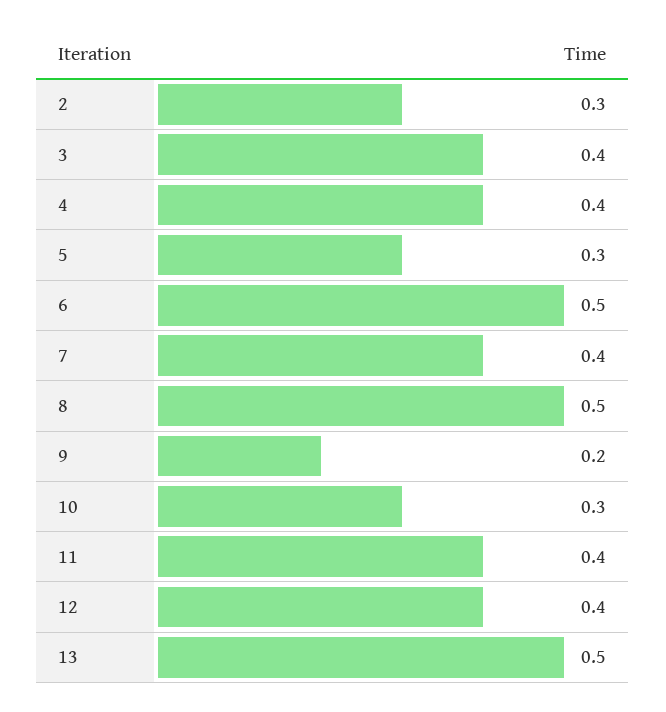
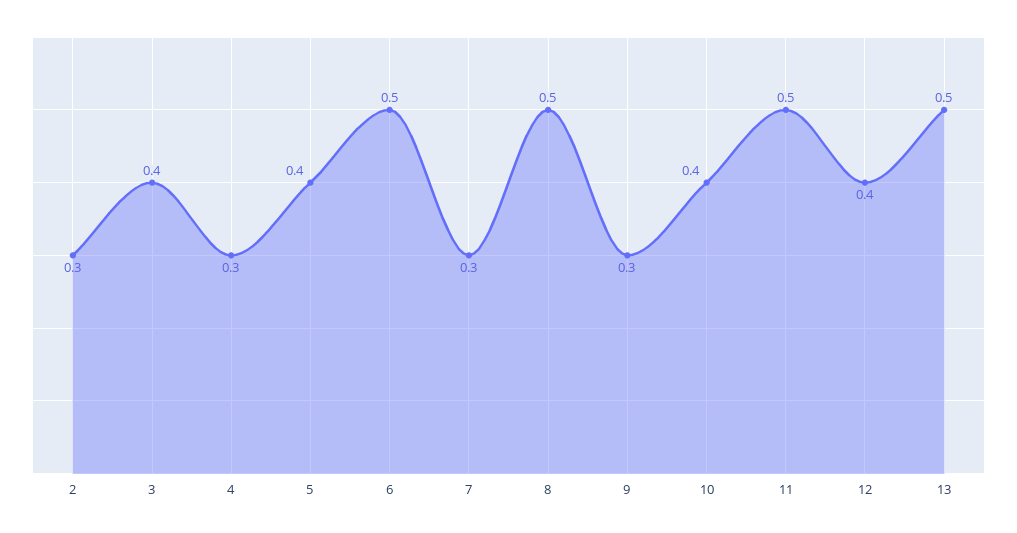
4: 0.4 -> 0.3
5: 0.3 -> 0.4
7: 0.4 -> 0.3
9: 0.2 -> 0.3
10: 0.3 -> 0.4
11: 0.4 -> 0.5

